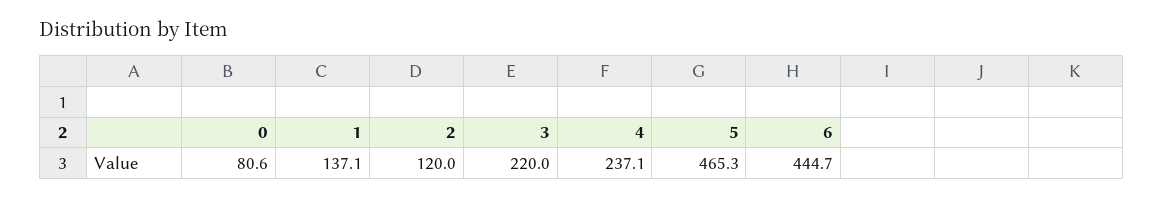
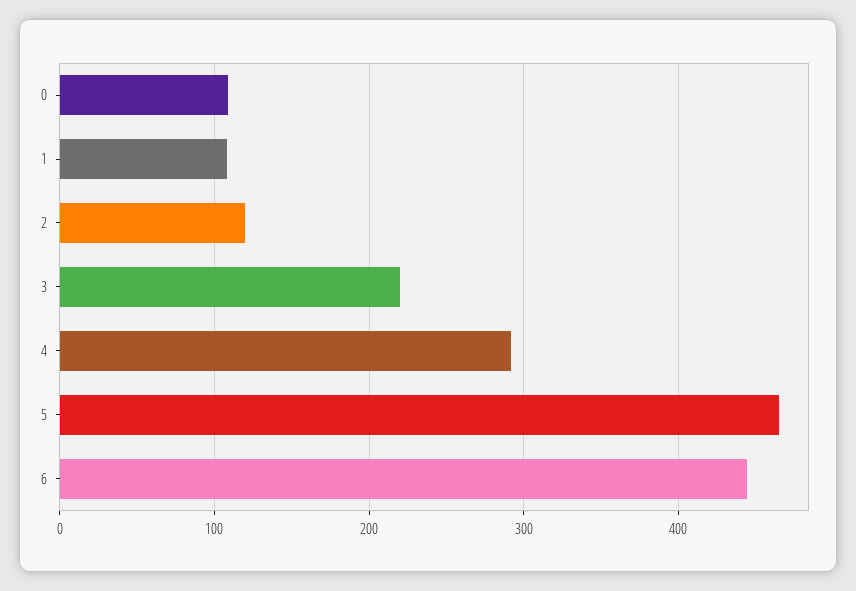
0: 80.6 -> 110
1: 137.1 -> 110
4: 237.1 -> 290

